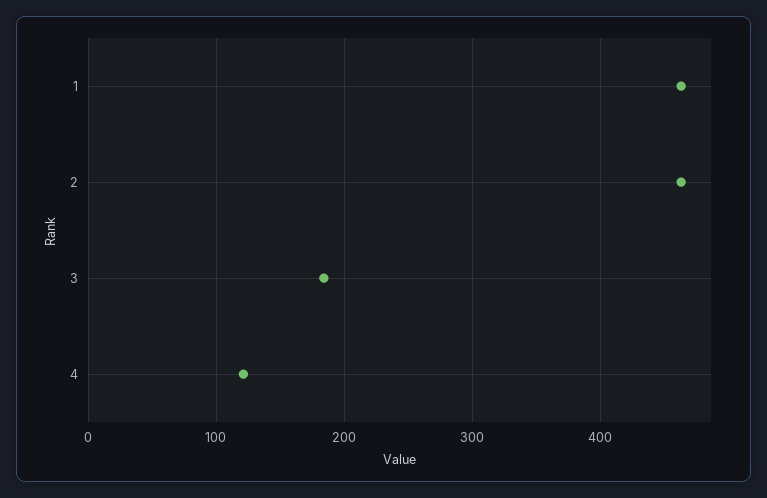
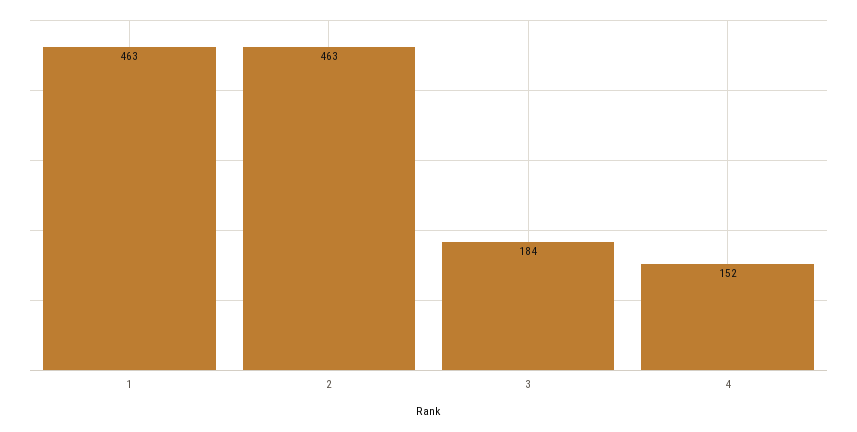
4: 120 -> 152

